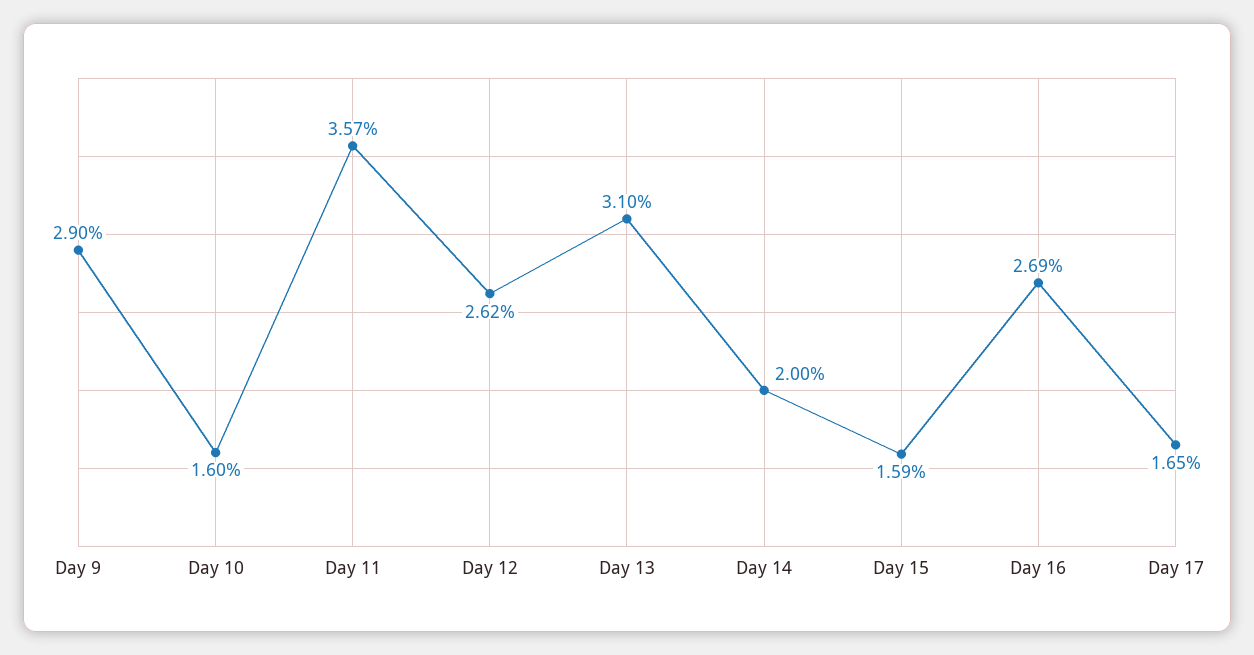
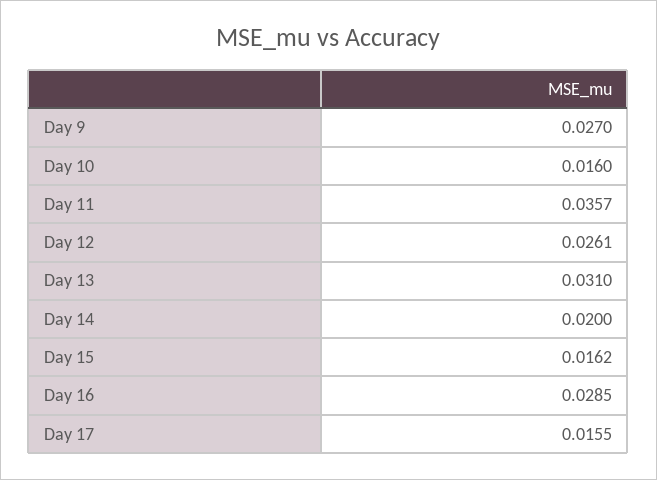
Day 9: 0.029 -> 0.027
Day 12: 0.0262 -> 0.0261
Day 15: 0.0159 -> 0.0162
Day 16: 0.0269 -> 0.0285
Day 17: 0.0165 -> 0.0155

